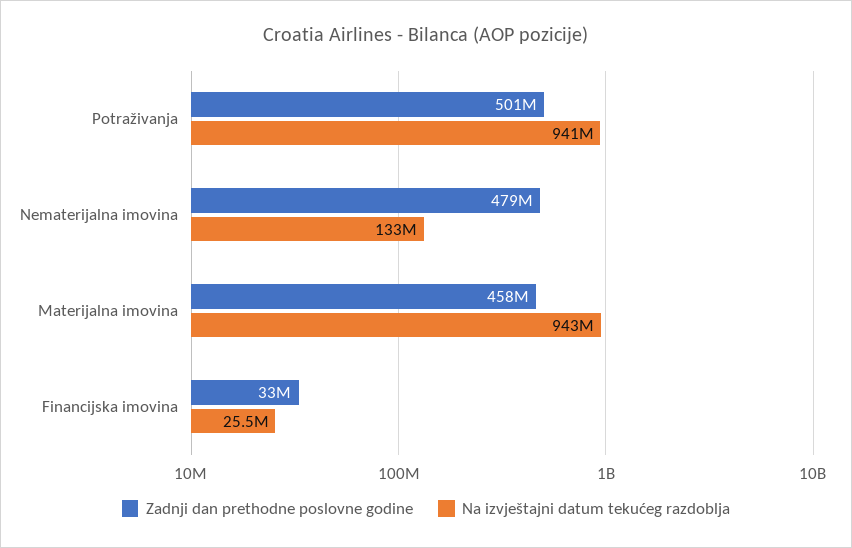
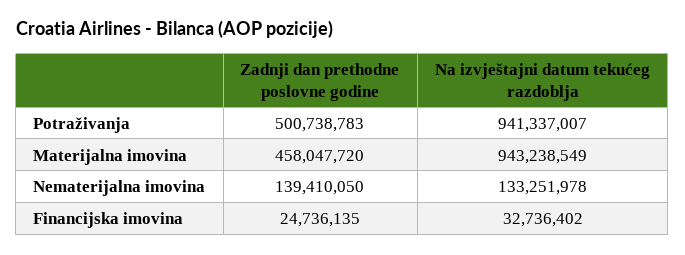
Zadnji dan prethodne poslovne godine, Nematerijalna imovina: 479000000 -> 139410050
Zadnji dan prethodne poslovne godine, Financijska imovina: 33000000 -> 24736135
Na izvještajni datum tekućeg razdoblja, Financijska imovina: 25500000 -> 32736402

